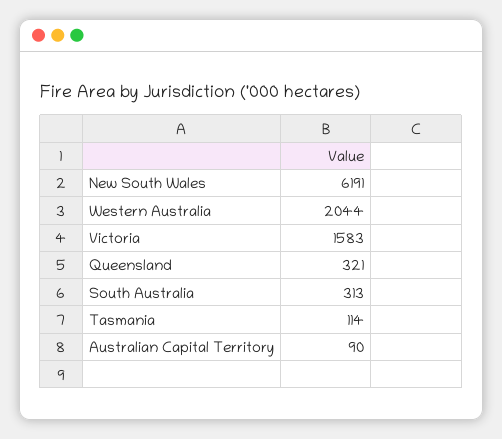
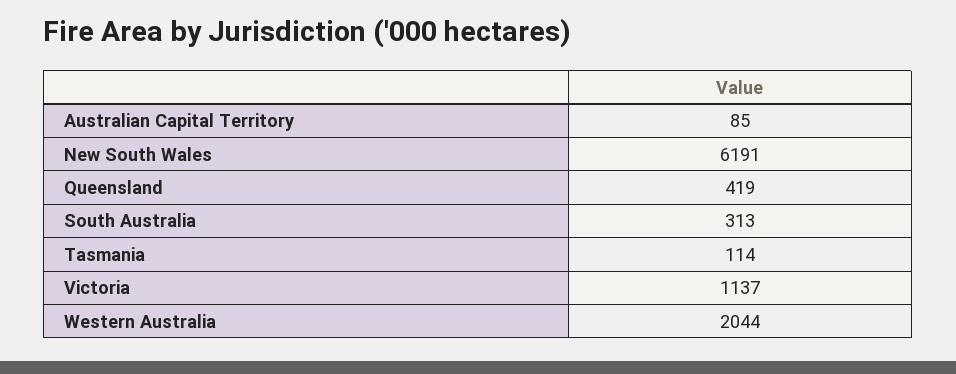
Victoria: 1583 -> 1137
Queensland: 321 -> 419
Australian Capital Territory: 90 -> 85

